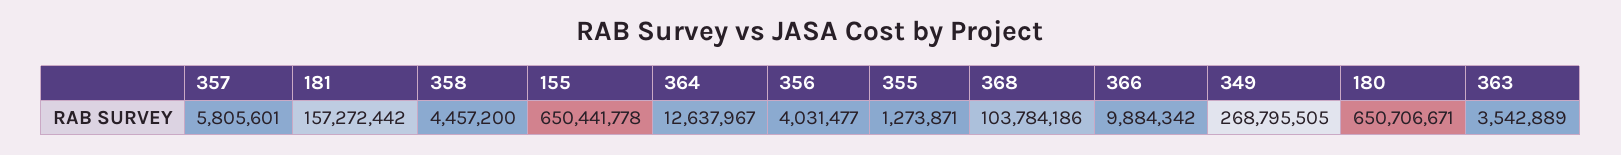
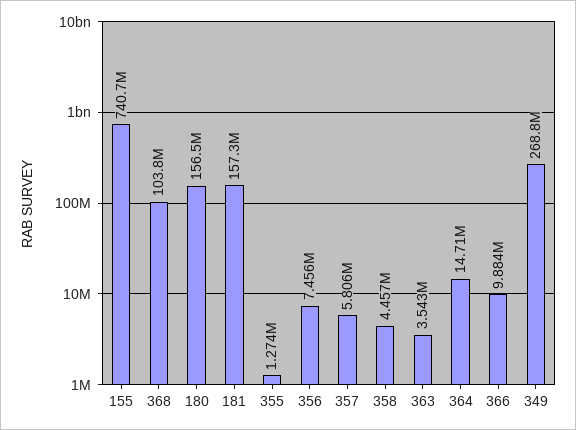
155: 650441778 -> 740700000
364: 12637967 -> 14710000
356: 4031477 -> 7456000
180: 650706671 -> 156500000

